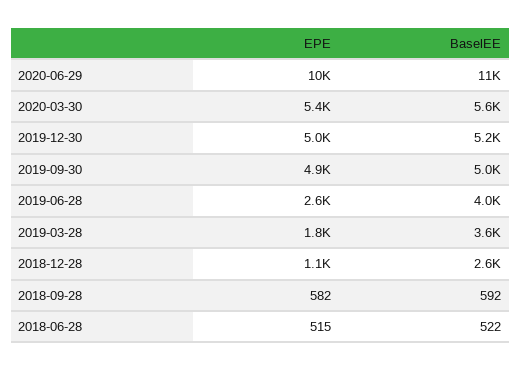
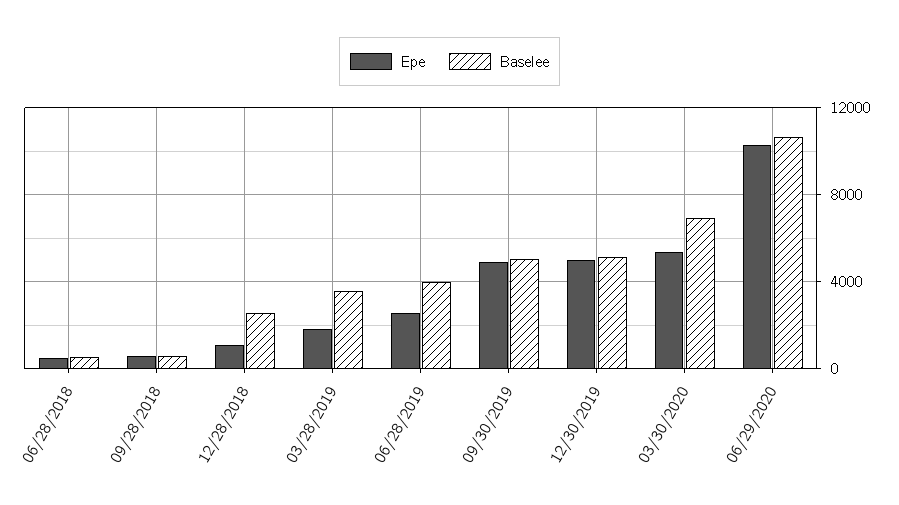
BaselEE, 2020-03-30: 5600 -> 7000

